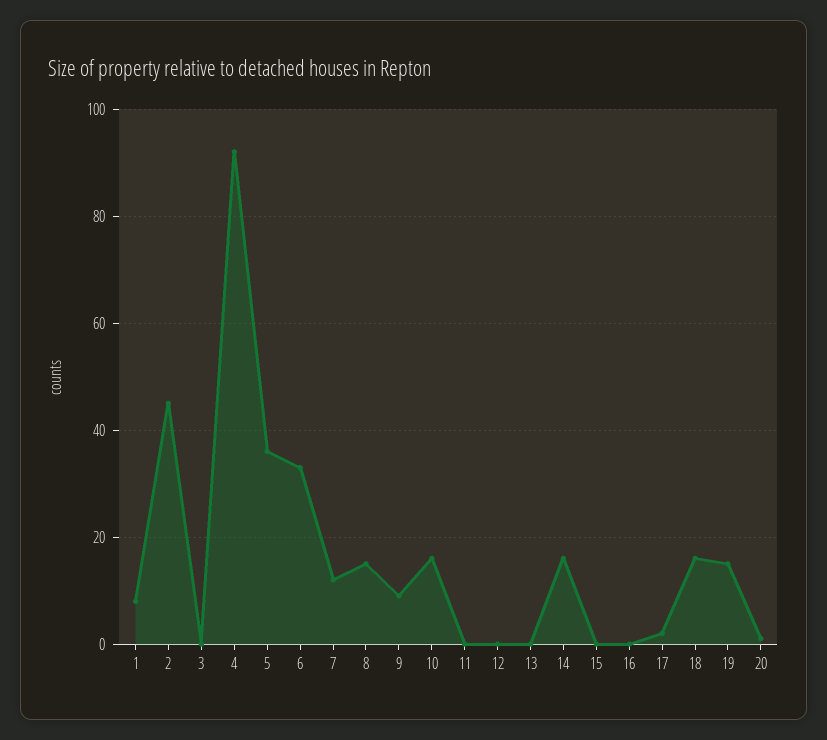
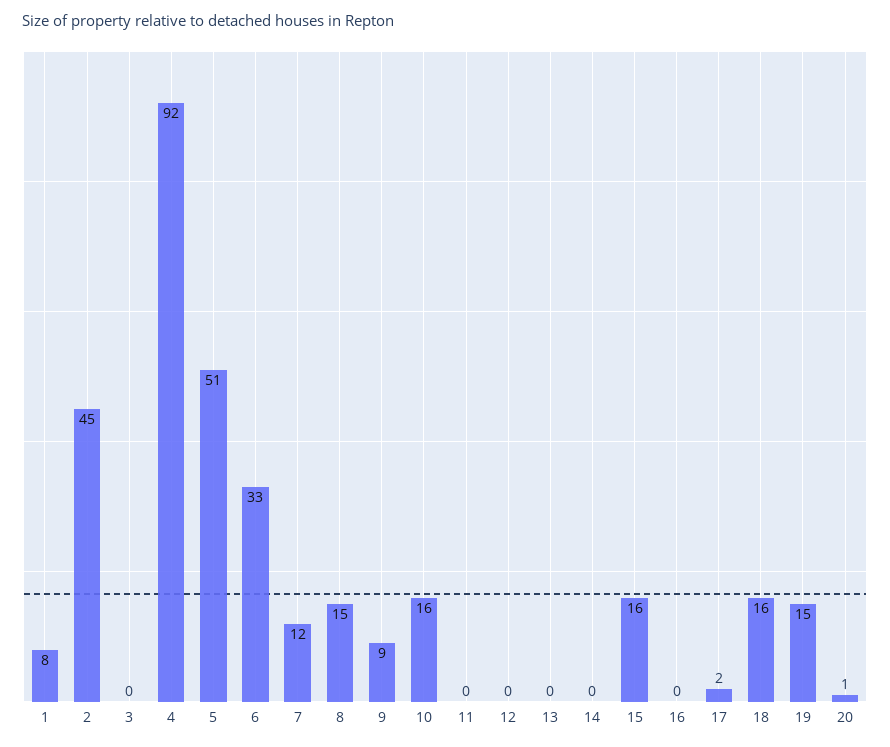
5: 35 -> 51
14: 15 -> 0
15: 0 -> 16

